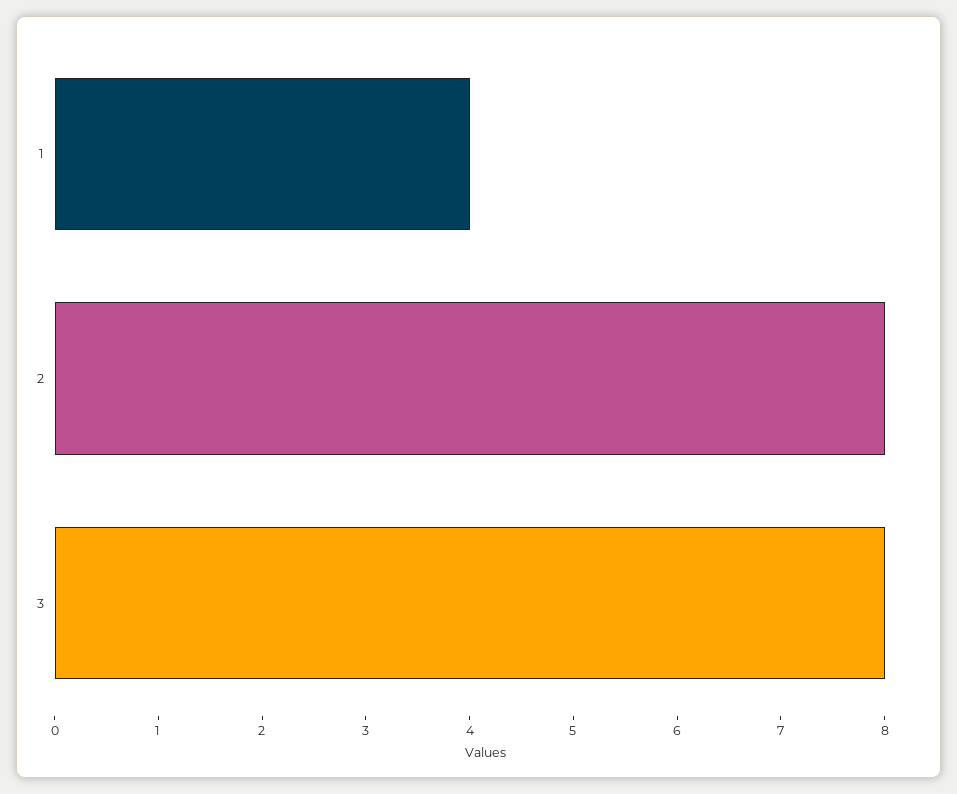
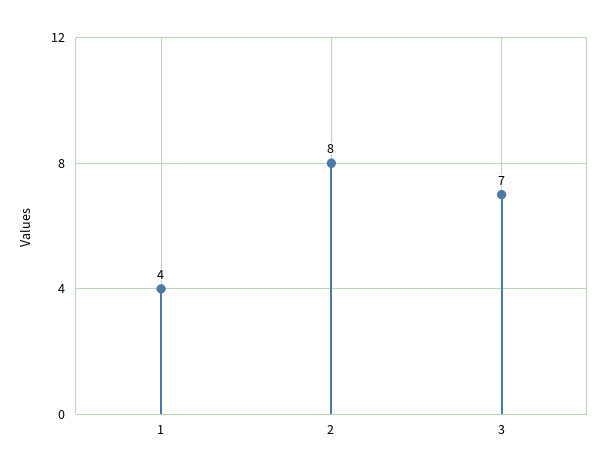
3: 8 -> 7

